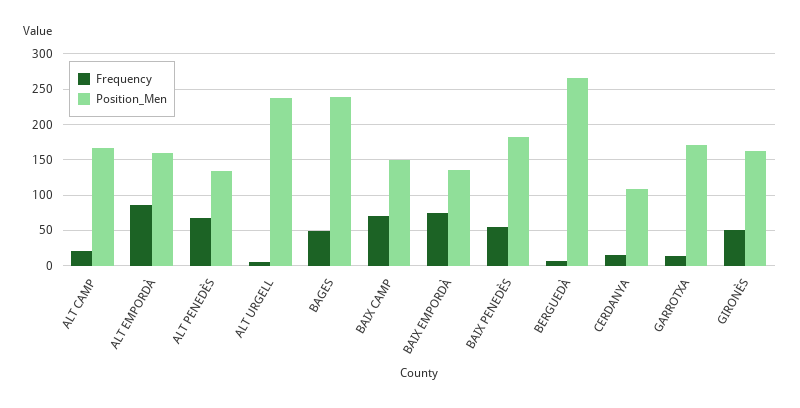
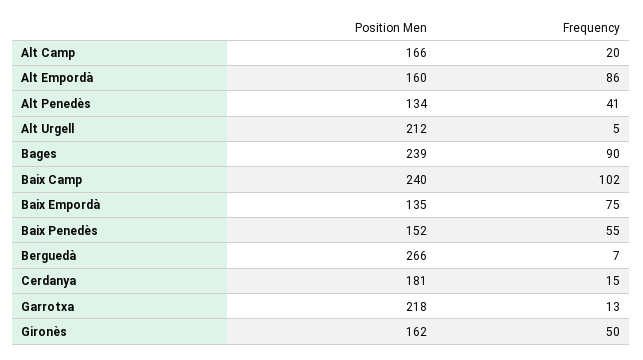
Frequency, ALT PENEDÈS: 70 -> 41
Position_Men, ALT URGELL: 240 -> 212
Frequency, BAGES: 50 -> 90
Frequency, BAIX CAMP: 70 -> 102
Position_Men, BAIX CAMP: 150 -> 240
Position_Men, BAIX PENEDÈS: 180 -> 152
Position_Men, CERDANYA: 110 -> 181
Position_Men, GARROTXA: 170 -> 218

